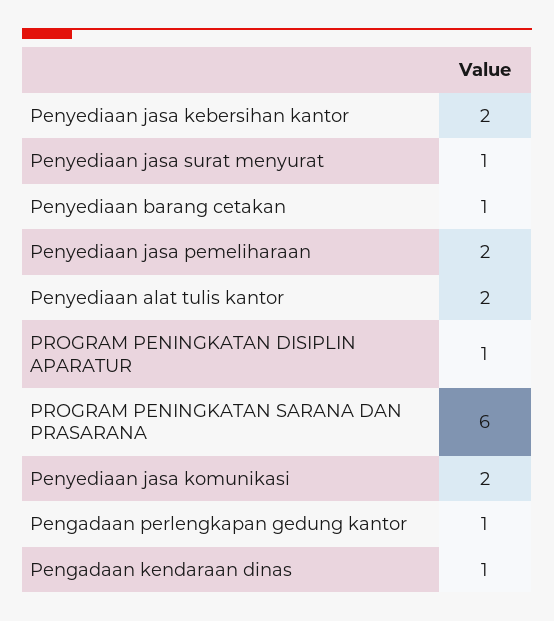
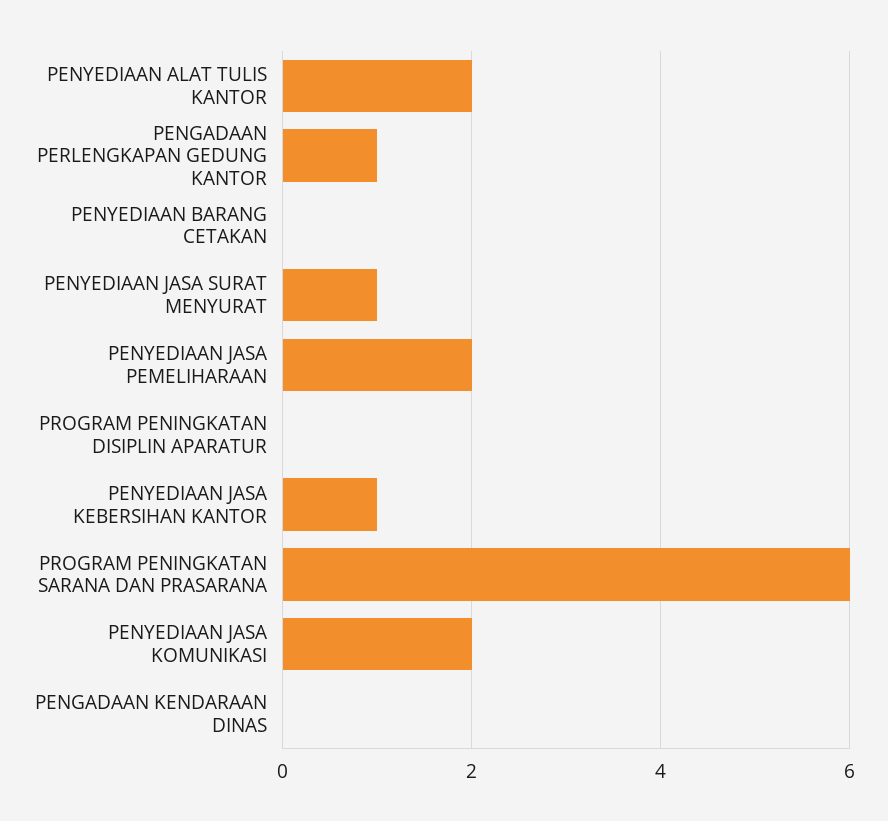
Penyediaan jasa kebersihan kantor: 2 -> 1
Penyediaan barang cetakan: 1 -> 0
PROGRAM PENINGKATAN DISIPLIN APARATUR: 1 -> 0
Pengadaan kendaraan dinas: 1 -> 0

